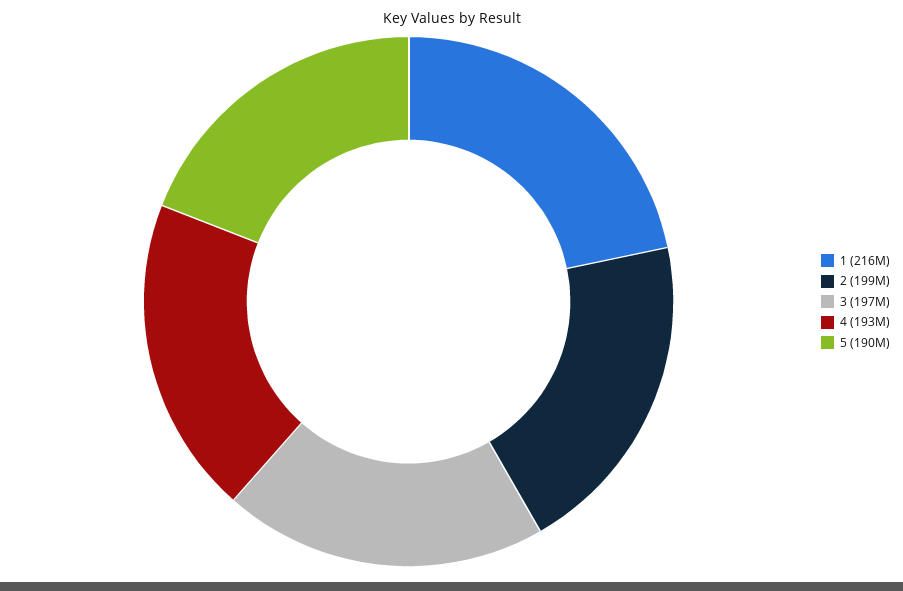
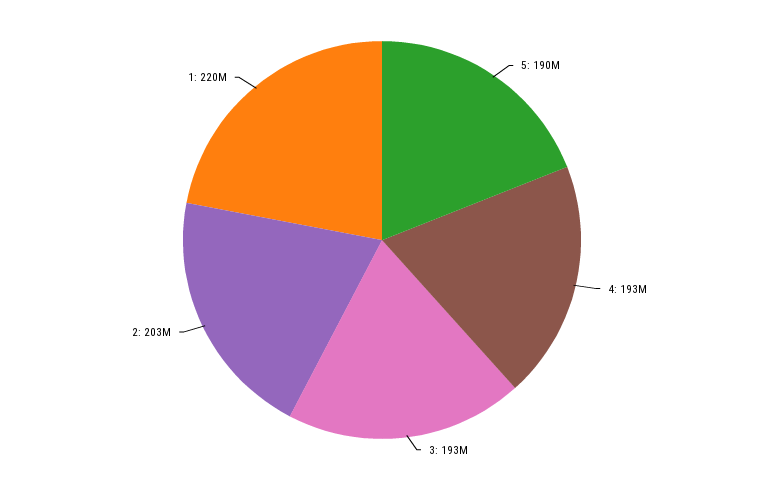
1: 216000000 -> 220000000
2: 199000000 -> 203000000
3: 197000000 -> 193000000

